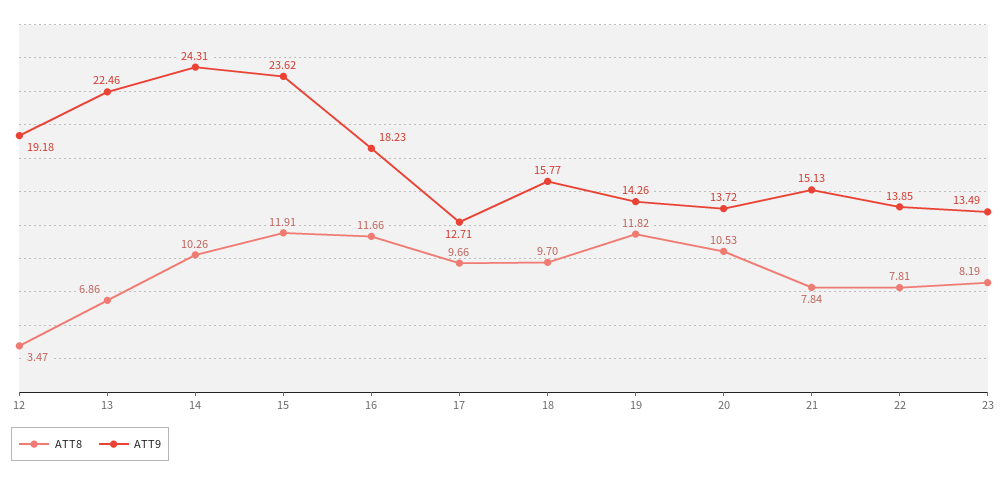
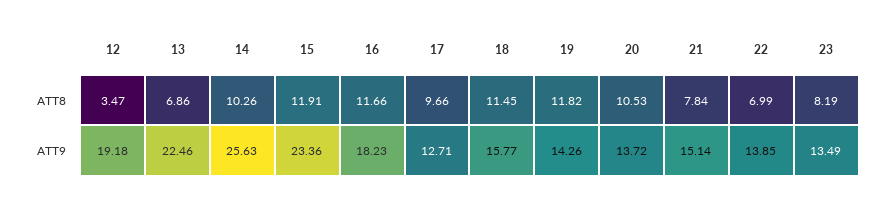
ATT9, 14: 24.31 -> 25.63
ATT9, 15: 23.62 -> 23.36
ATT8, 18: 9.7 -> 11.45
ATT9, 21: 15.13 -> 15.14
ATT8, 22: 7.81 -> 6.99

